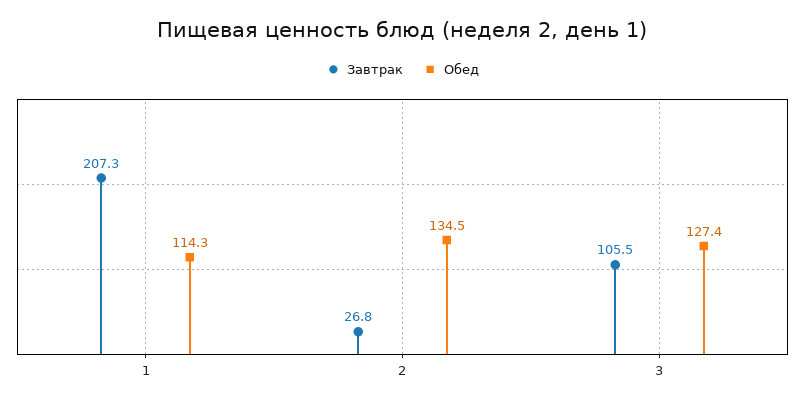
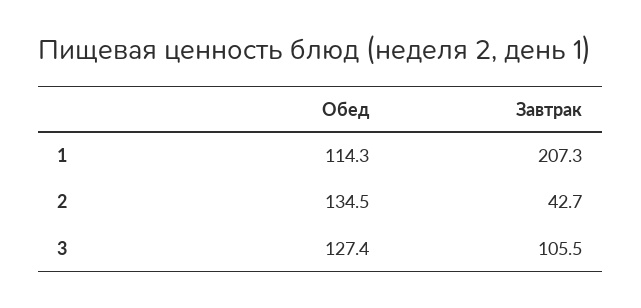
Завтрак, 2: 26.8 -> 42.7

